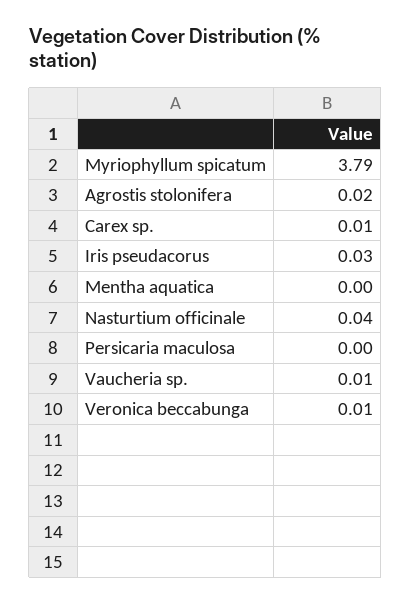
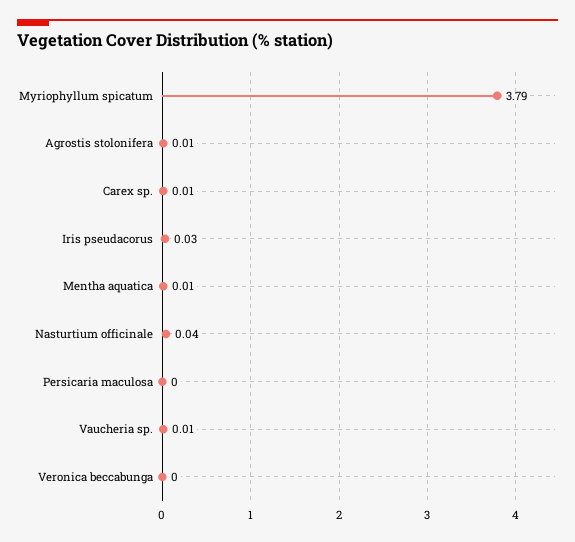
Agrostis stolonifera: 0.02 -> 0.01
Mentha aquatica: 0 -> 0.01
Veronica beccabunga: 0.01 -> 0

